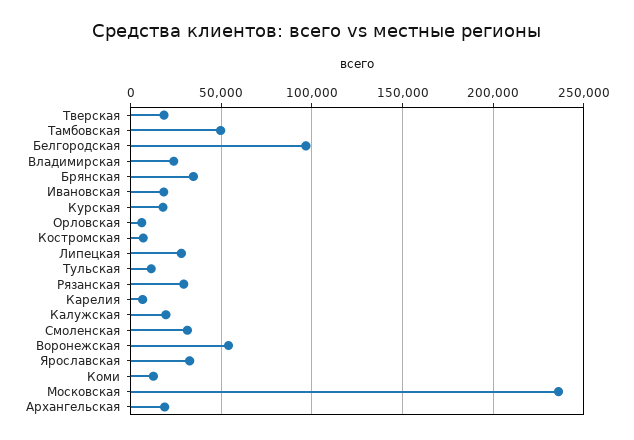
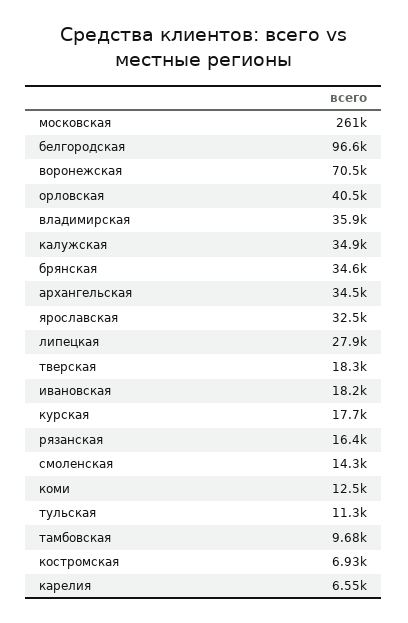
Тамбовская: 50000 -> 9680
Владимирская: 25000 -> 35900
Орловская: 5000 -> 40500
Рязанская: 30000 -> 16400
Калужская: 20000 -> 34900
Смоленская: 30000 -> 14300
Воронежская: 55000 -> 70500
Московская: 235000 -> 261000
Архангельская: 20000 -> 34500

